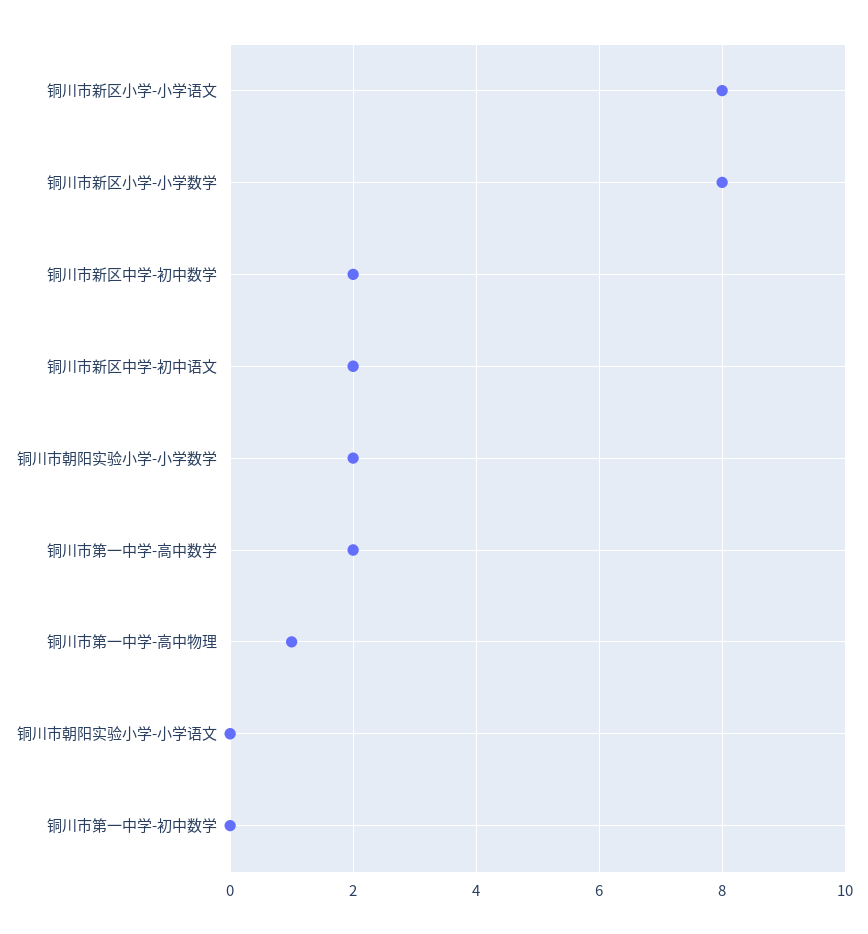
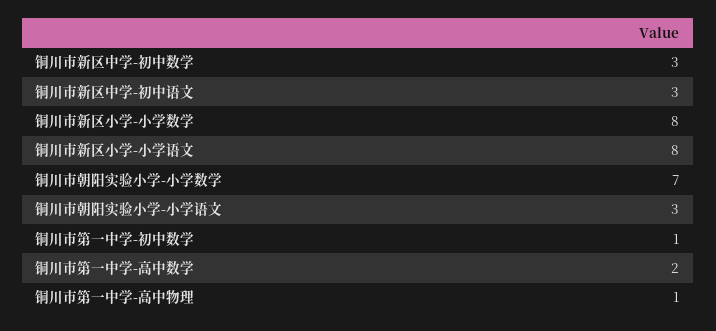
铜川市新区中学-初中数学: 2 -> 3
铜川市新区中学-初中语文: 2 -> 3
铜川市朝阳实验小学-小学数学: 2 -> 7
铜川市朝阳实验小学-小学语文: 0 -> 3
铜川市第一中学-初中数学: 0 -> 1

